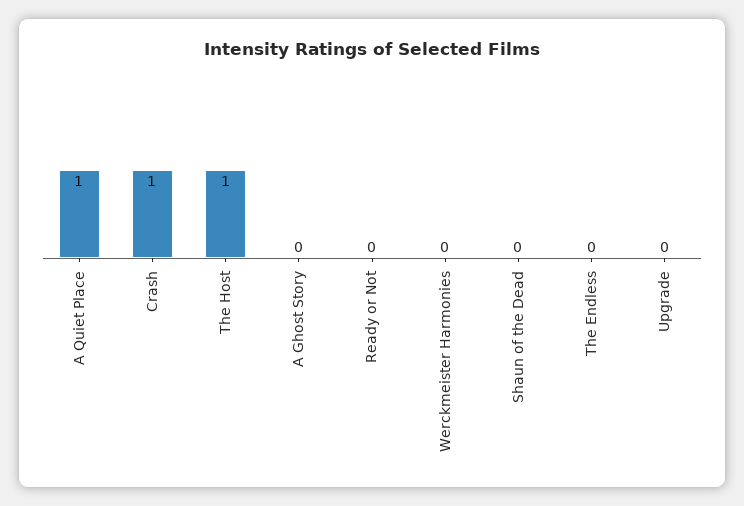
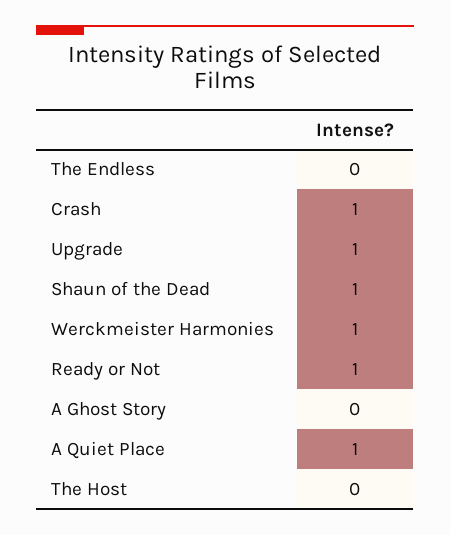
The Host: 1 -> 0
Ready or Not: 0 -> 1
Werckmeister Harmonies: 0 -> 1
Shaun of the Dead: 0 -> 1
Upgrade: 0 -> 1

